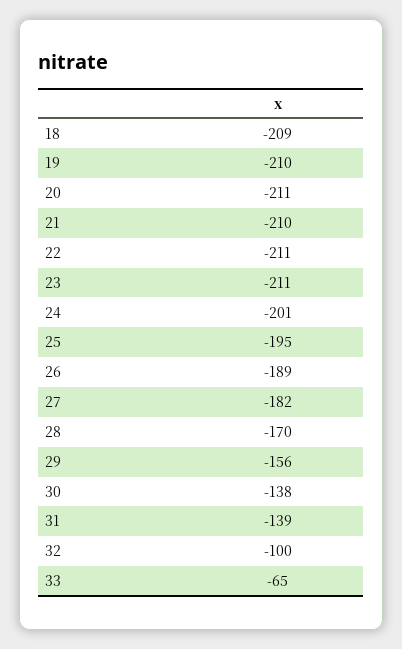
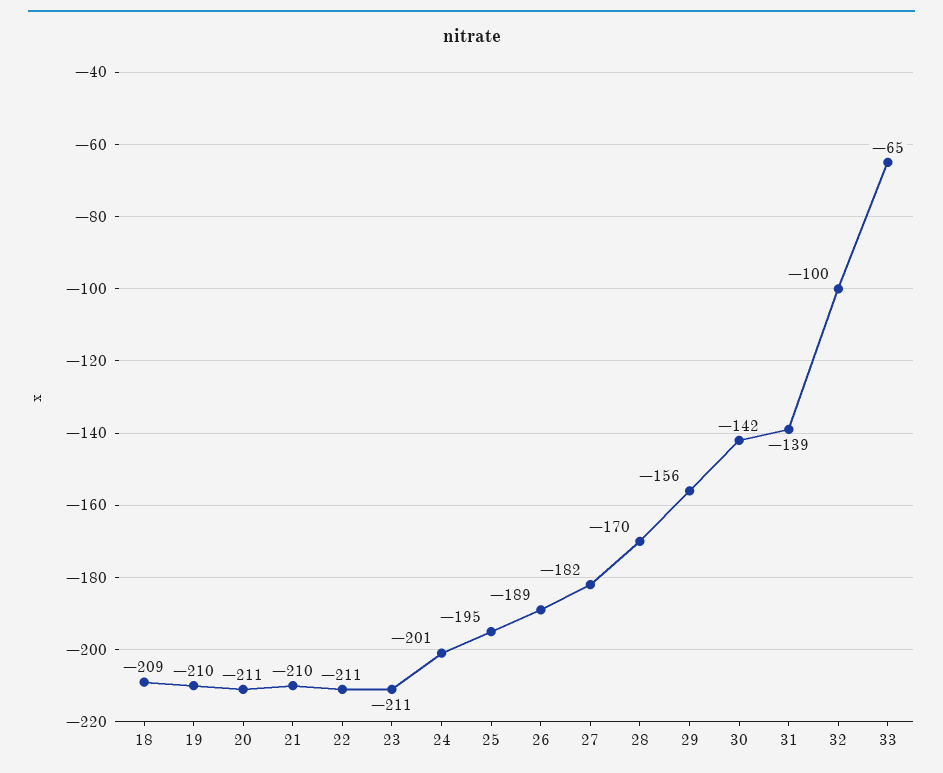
30: -138 -> -142

